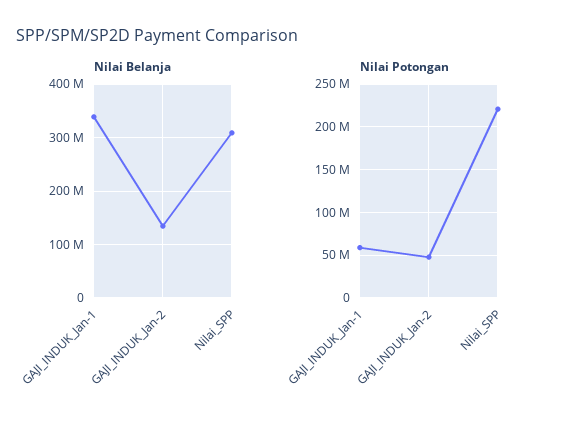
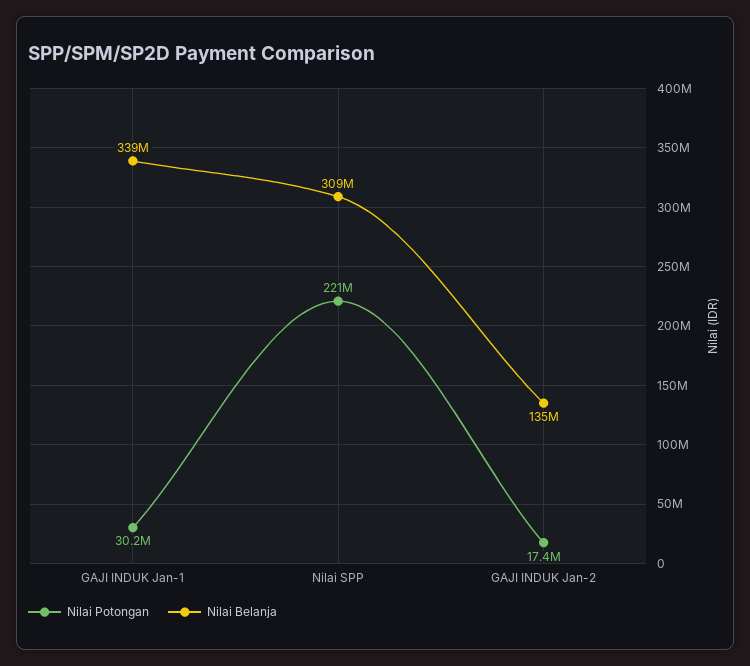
Nilai Potongan, GAJI_INDUK_Jan-1: 60000000 -> 30200000
Nilai Potongan, GAJI_INDUK_Jan-2: 50000000 -> 17400000

